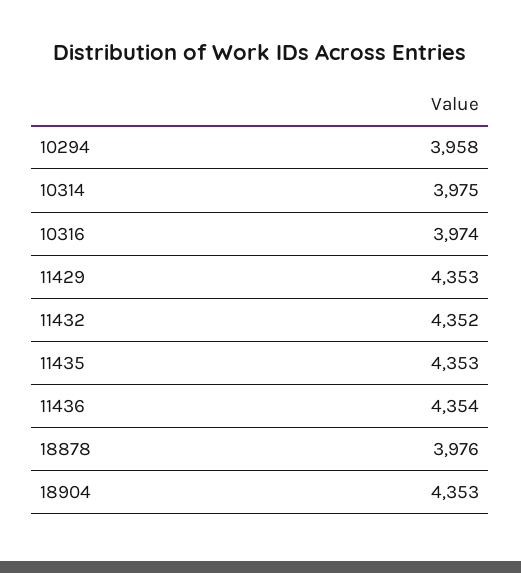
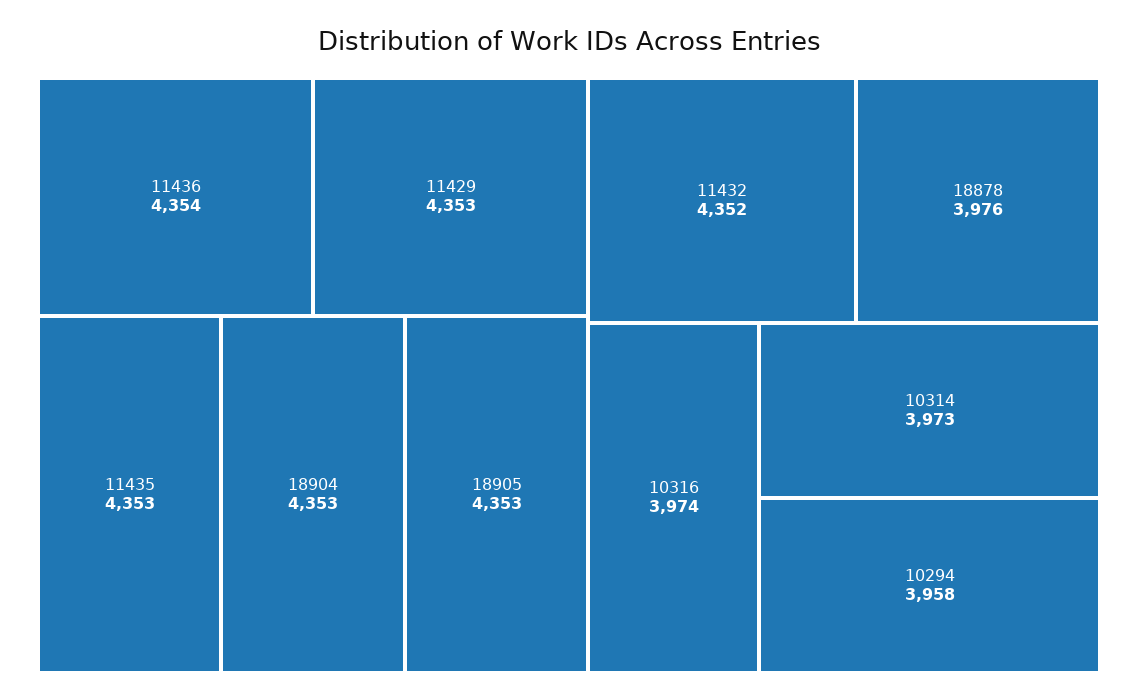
10314: 3975 -> 3973
18905: none -> 4353

